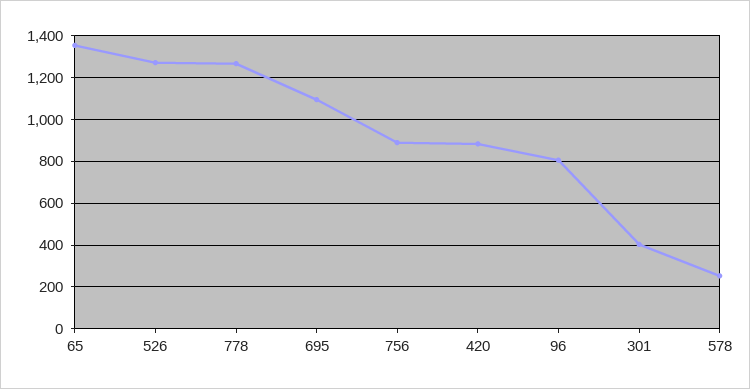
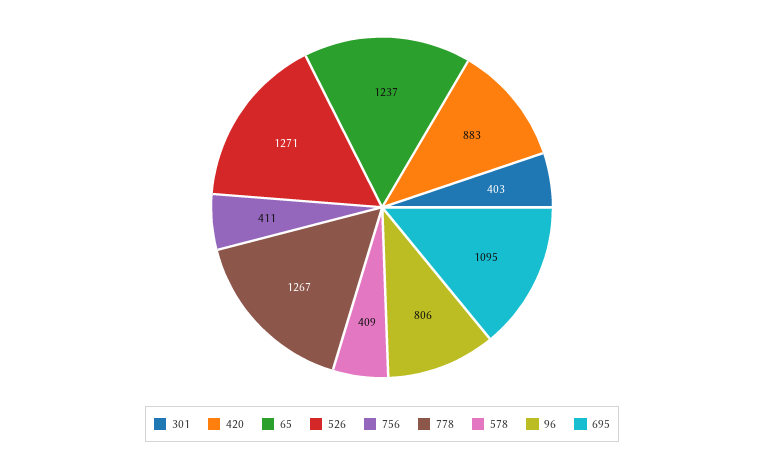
65: 1350 -> 1237
756: 900 -> 411
578: 250 -> 409

